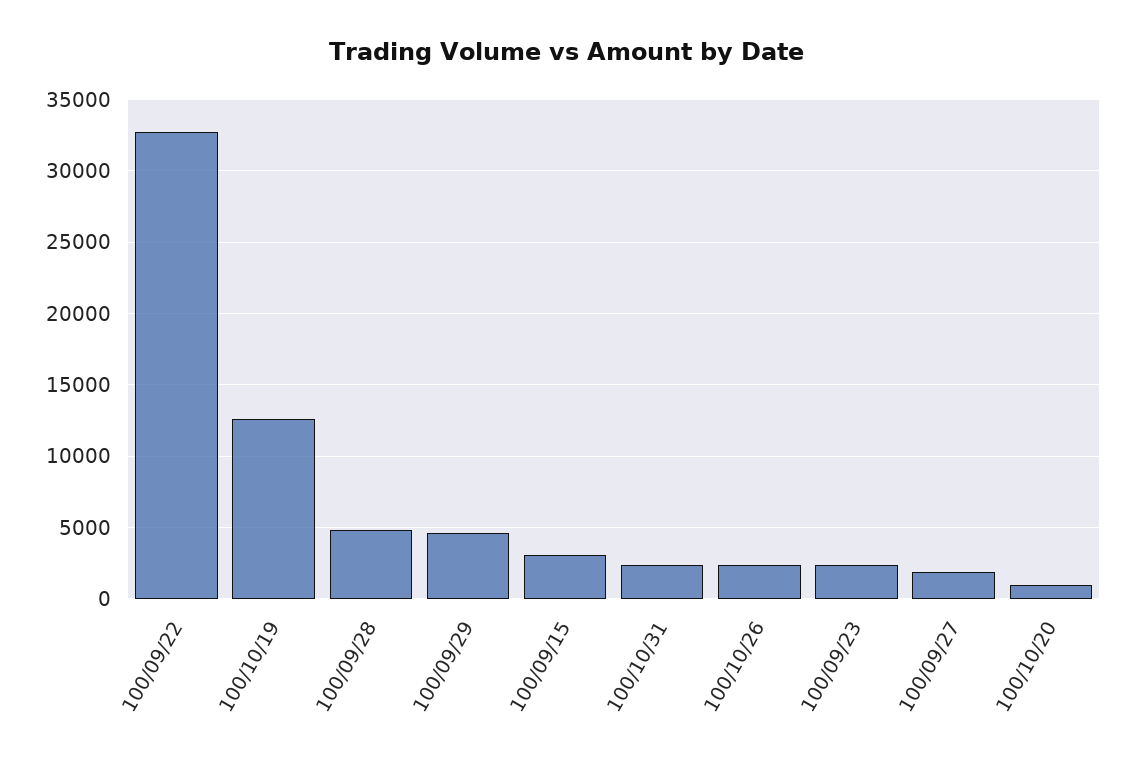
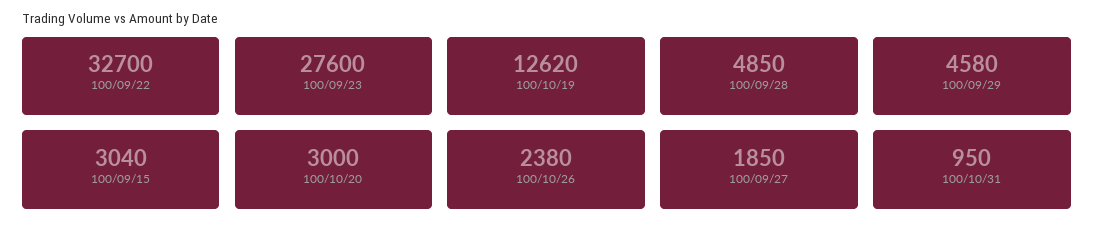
100/10/31: 2500 -> 950
100/09/23: 2500 -> 27600
100/10/20: 1000 -> 3000

